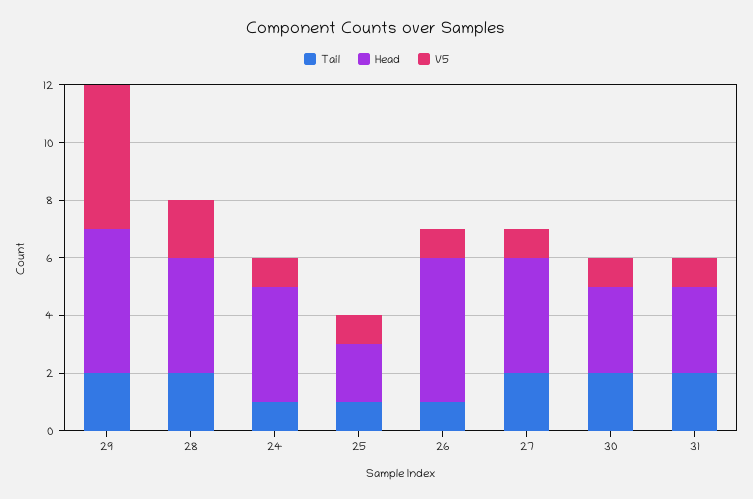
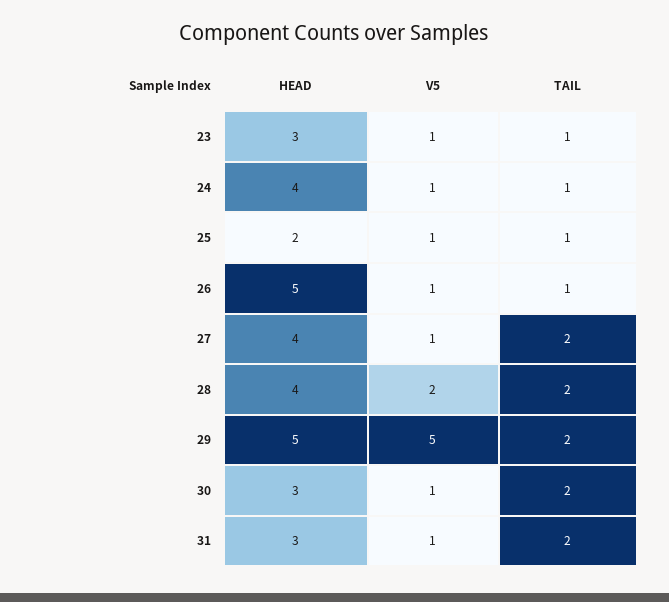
Head, 23: none -> 3
V5, 23: none -> 1
Tail, 23: none -> 1

